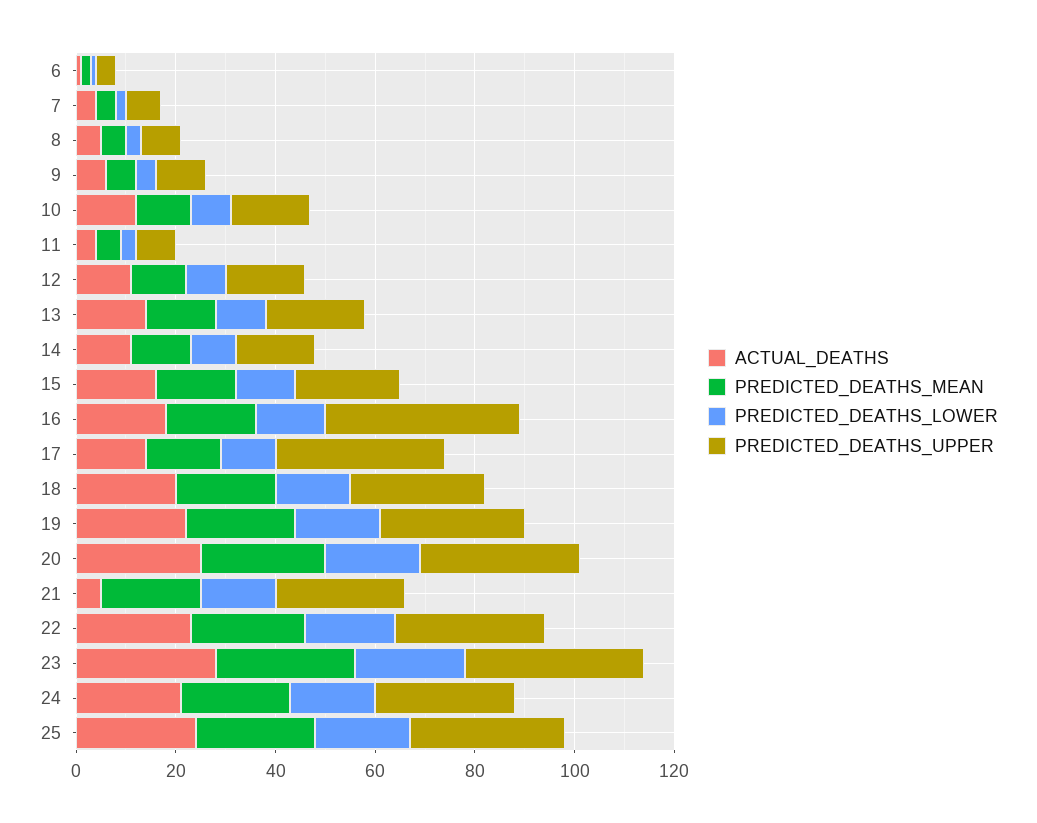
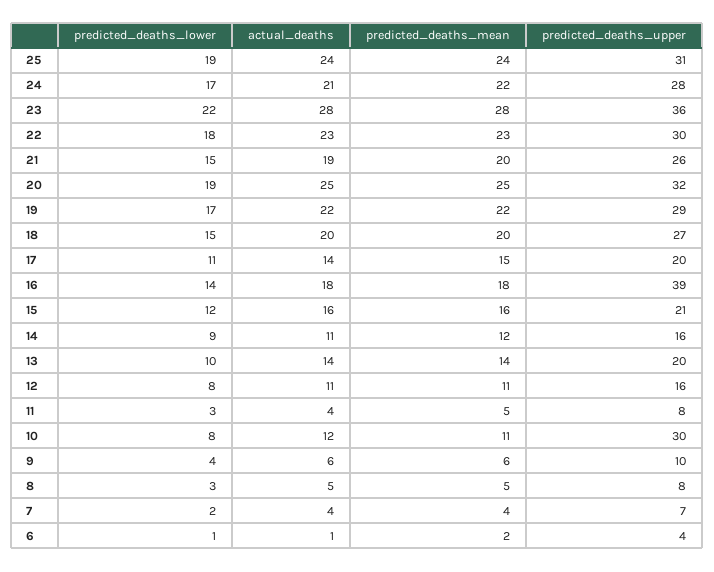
PREDICTED_DEATHS_UPPER, 10: 15 -> 30
PREDICTED_DEATHS_UPPER, 17: 35 -> 20
ACTUAL_DEATHS, 21: 5 -> 19

